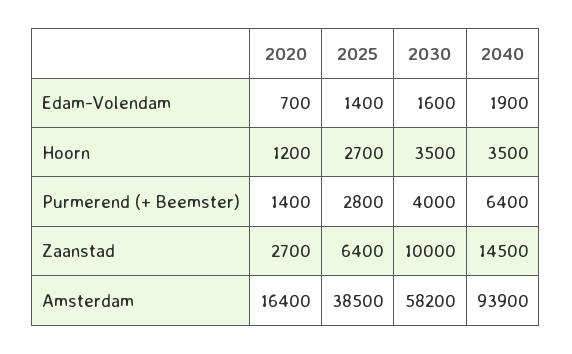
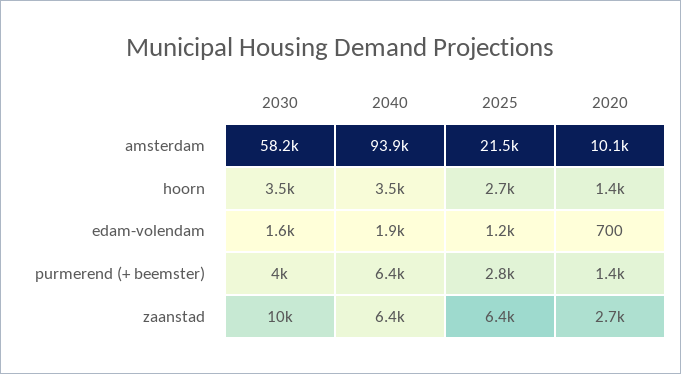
2025, Edam-Volendam: 1400 -> 1200
2020, Hoorn: 1200 -> 1400
2040, Zaanstad: 14500 -> 6400
2020, Amsterdam: 16400 -> 10100
2025, Amsterdam: 38500 -> 21500

